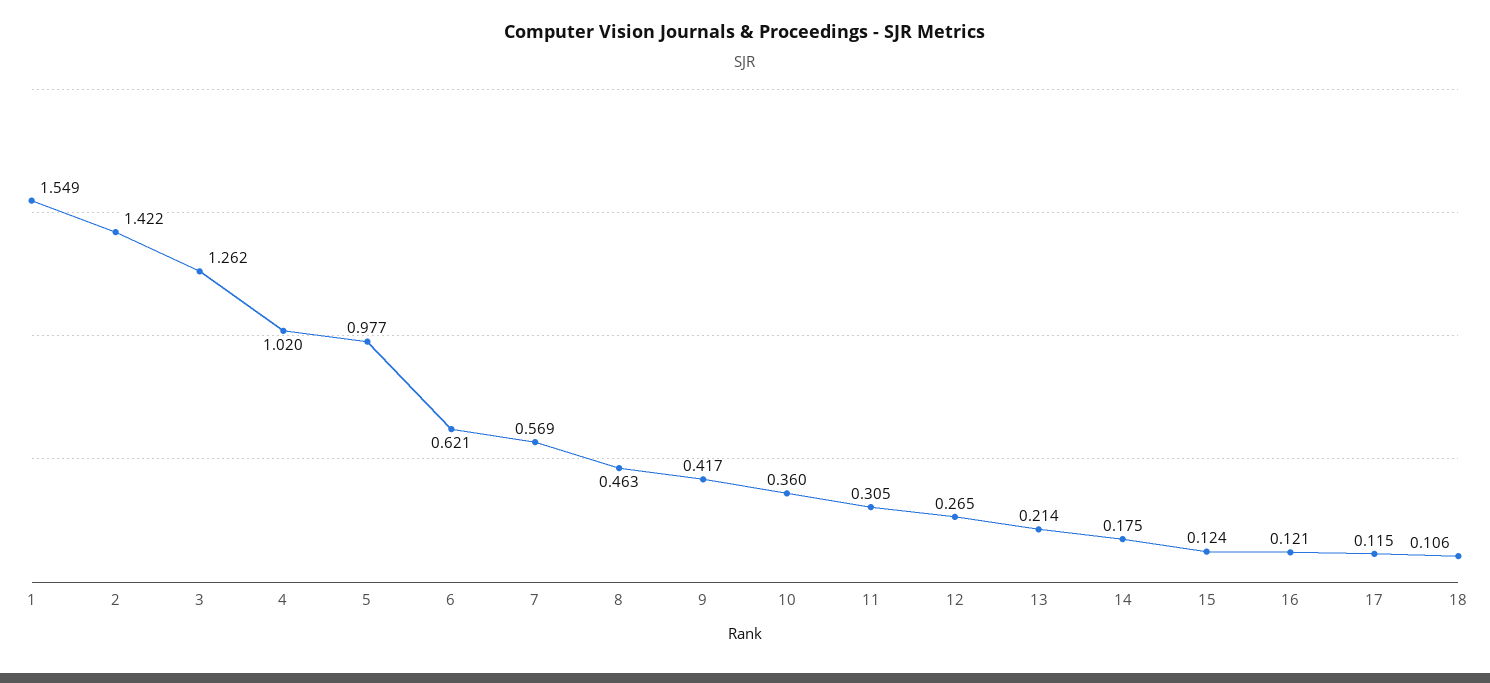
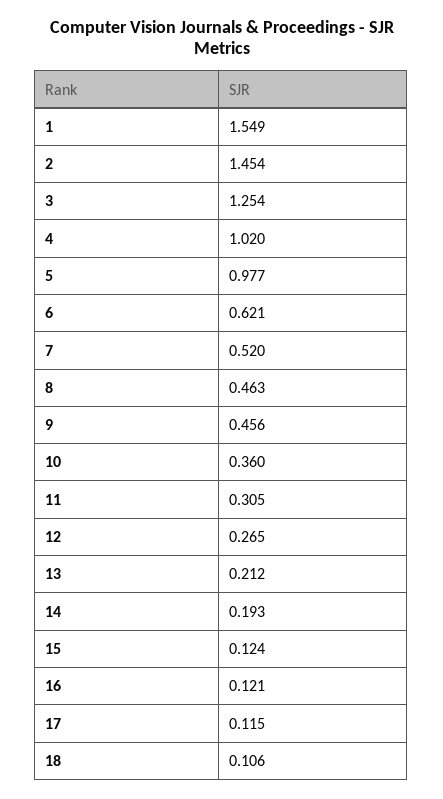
2: 1.422 -> 1.454
3: 1.262 -> 1.254
7: 0.569 -> 0.52
9: 0.417 -> 0.456
13: 0.214 -> 0.212
14: 0.175 -> 0.193

